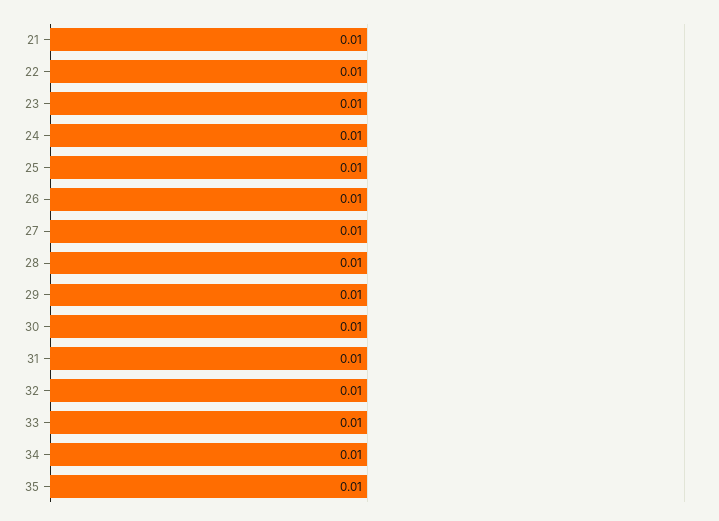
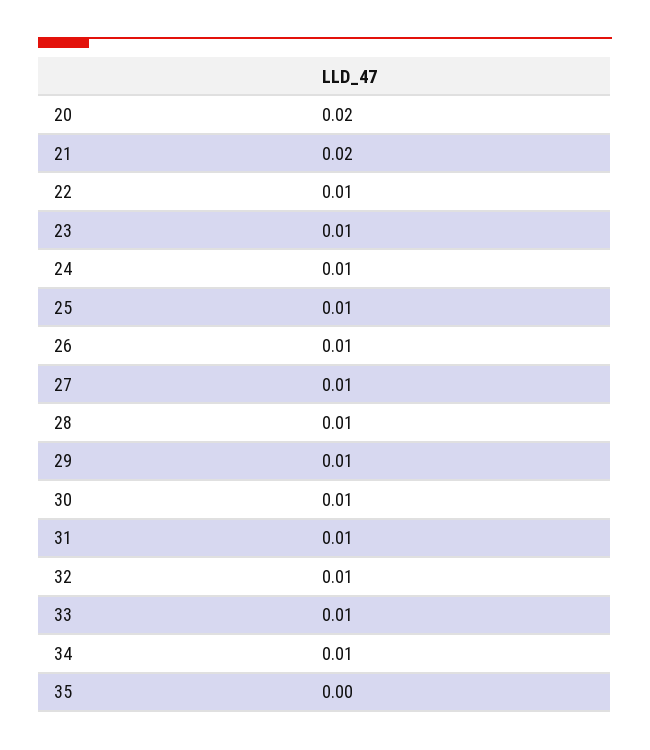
21: 0.01 -> 0.02
35: 0.01 -> 0
20: none -> 0.02

